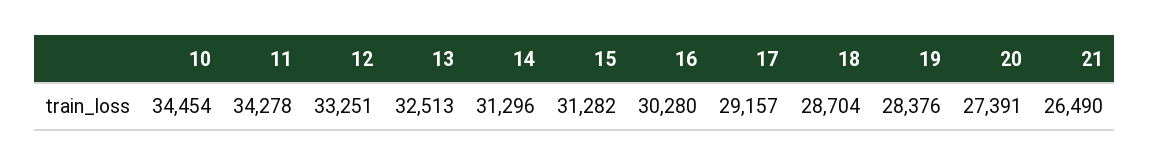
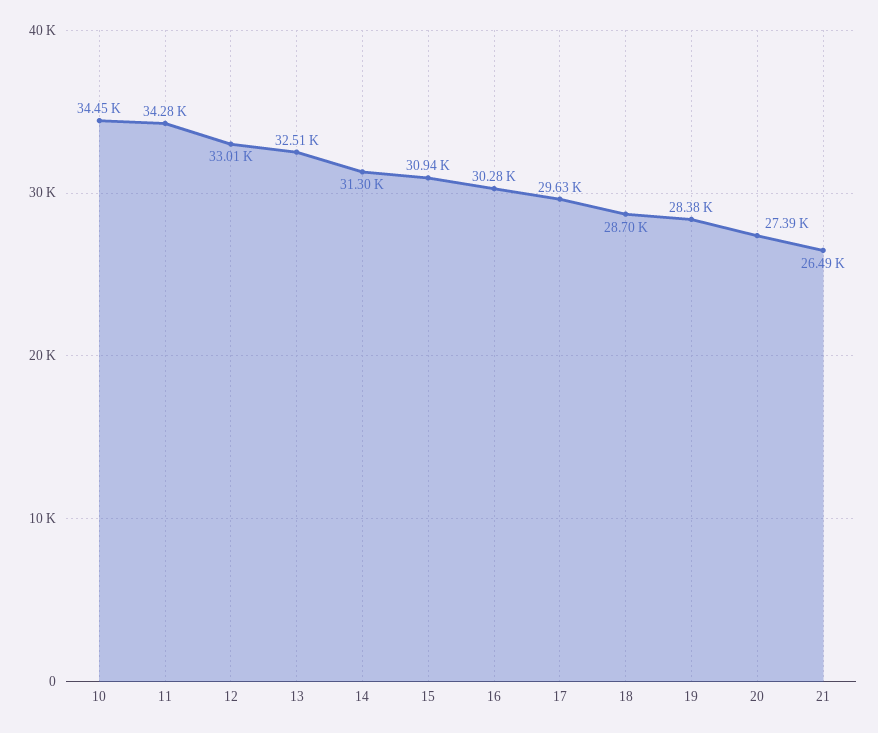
12: 33251 -> 33010
15: 31282 -> 30940
17: 29157 -> 29630

